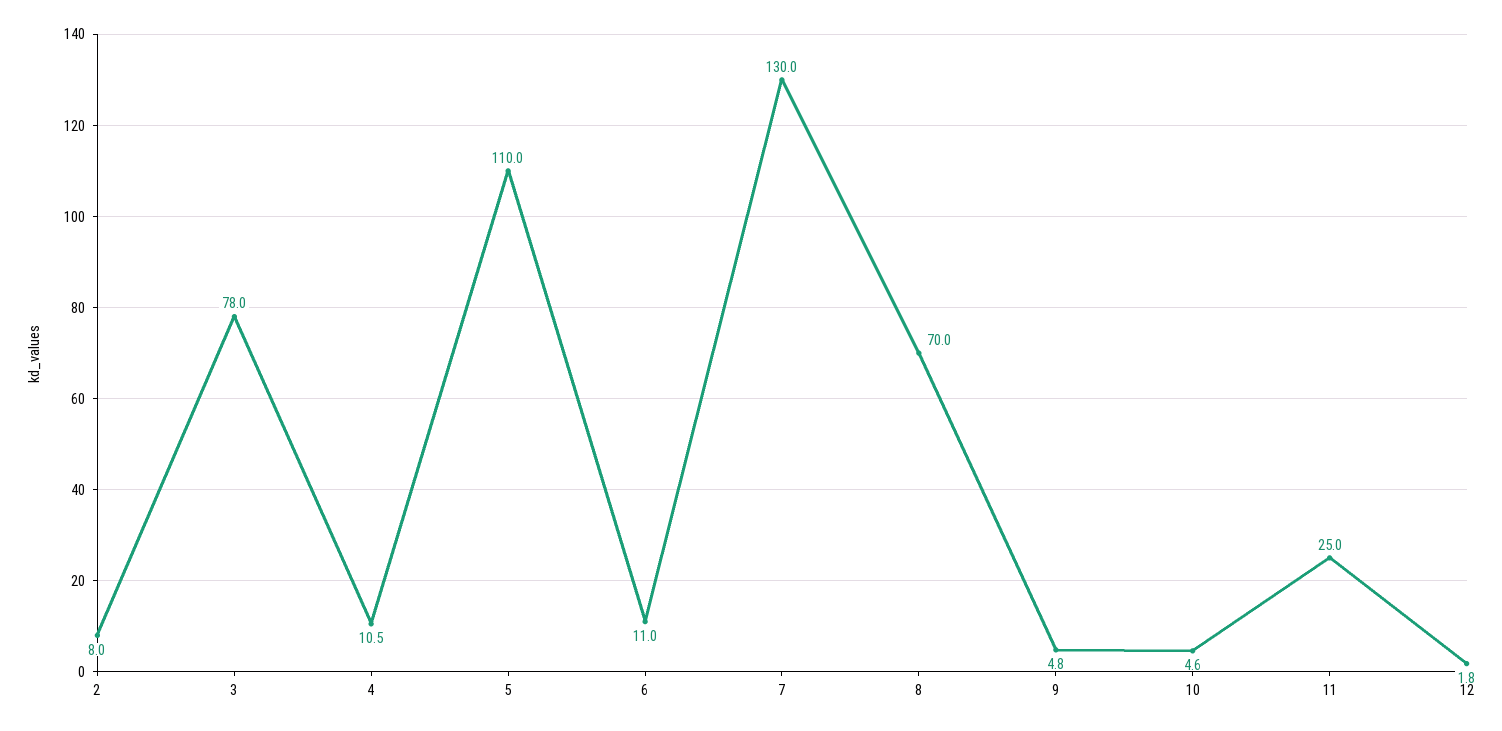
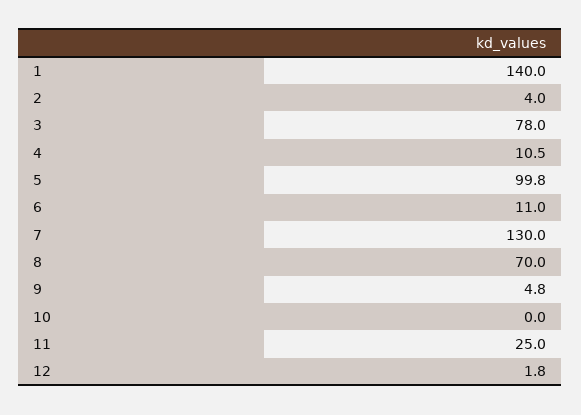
2: 8 -> 4
5: 110 -> 99.8
10: 4.6 -> 0
1: none -> 140

